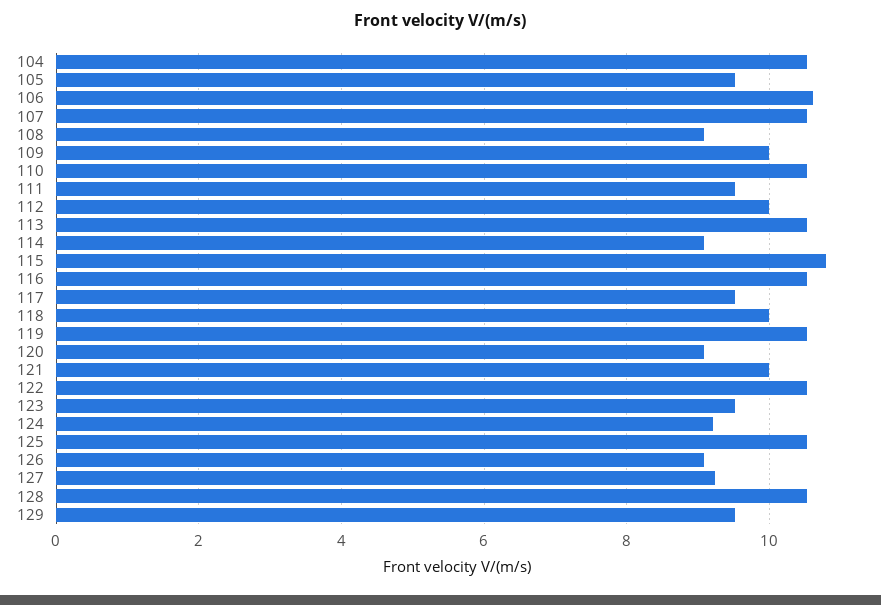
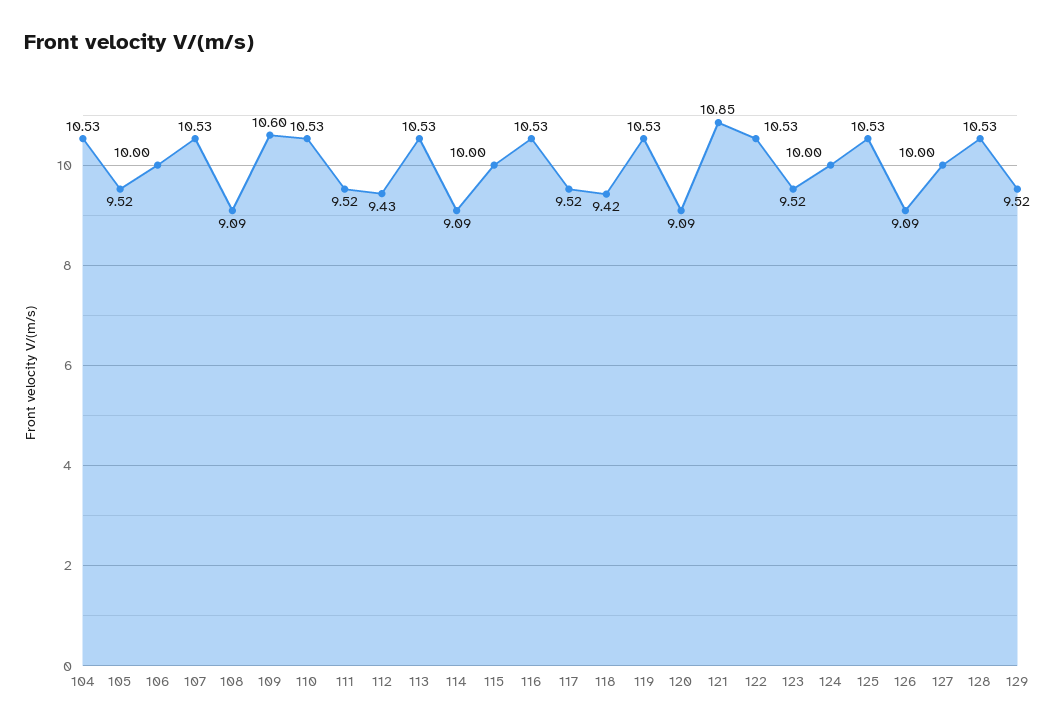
106: 10.6 -> 10
109: 10 -> 10.6
112: 10 -> 9.43
115: 10.8 -> 10
118: 10 -> 9.42
121: 10 -> 10.85
124: 9.2 -> 10
127: 9.2 -> 10

